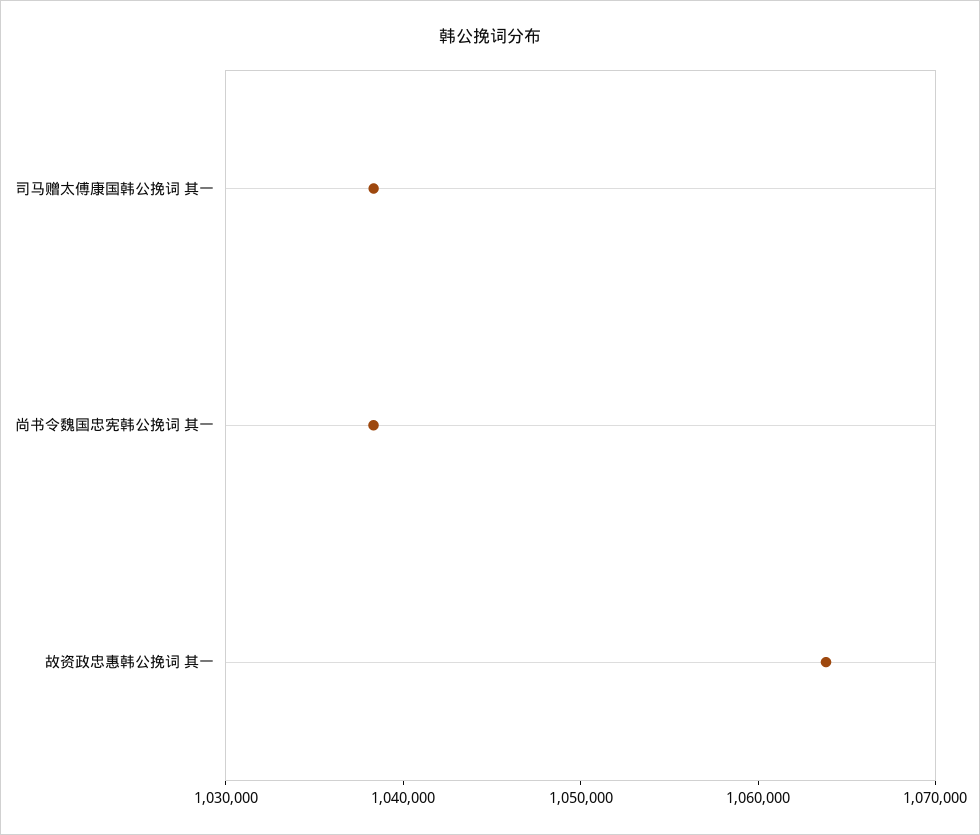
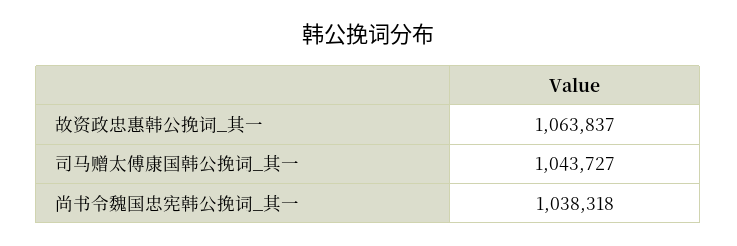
司马赠太傅康国韩公挽词 其一: 1038000 -> 1043727

